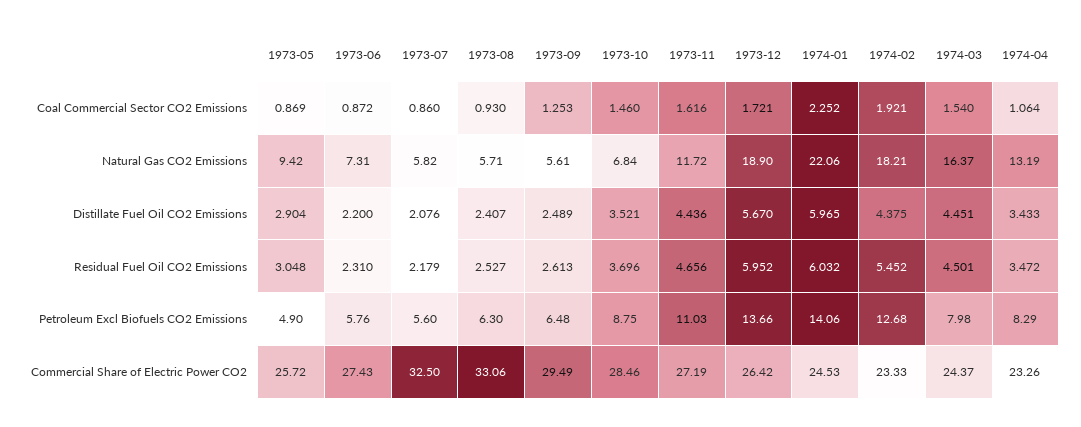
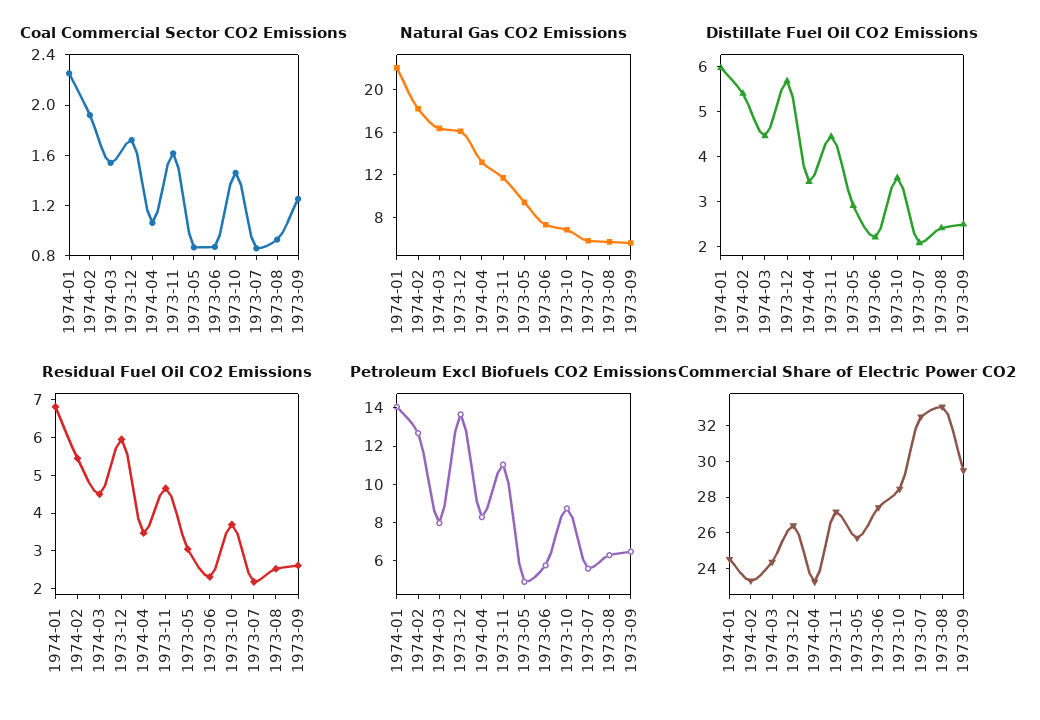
Natural Gas CO2 Emissions, 1973-12: 18.9 -> 16
Distillate Fuel Oil CO2 Emissions, 1974-02: 4.375 -> 5.4
Residual Fuel Oil CO2 Emissions, 1974-01: 6.032 -> 6.75

